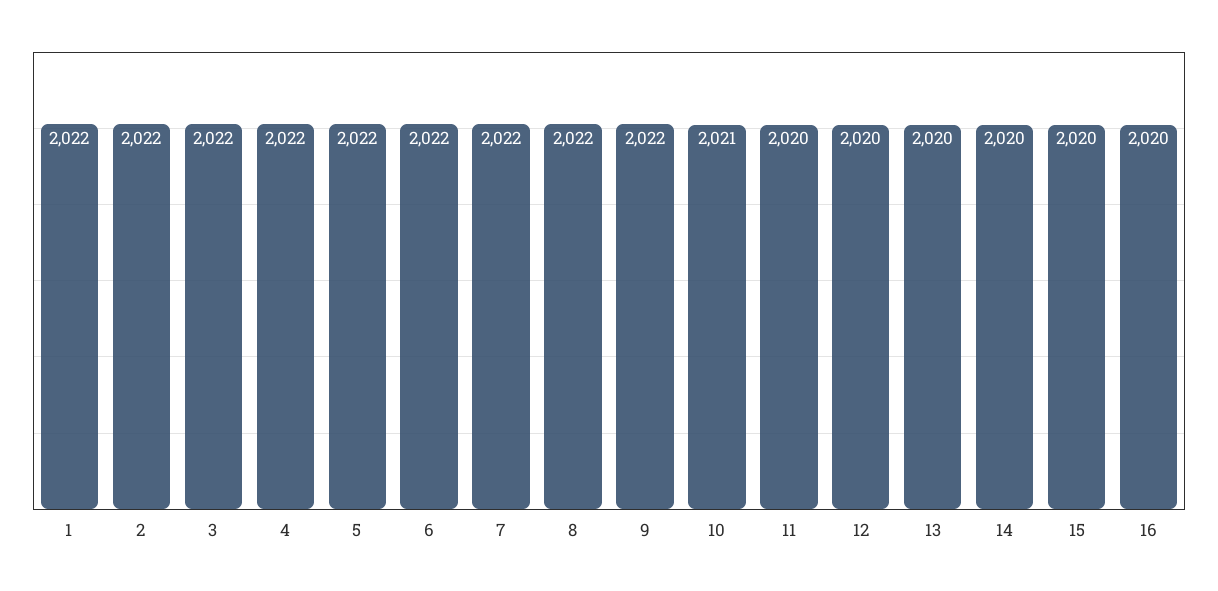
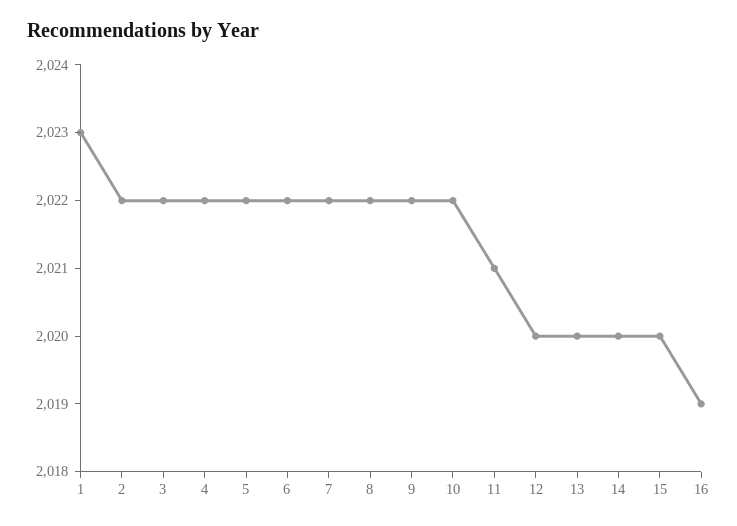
1: 2022 -> 2023
10: 2021 -> 2022
11: 2020 -> 2021
16: 2020 -> 2019

